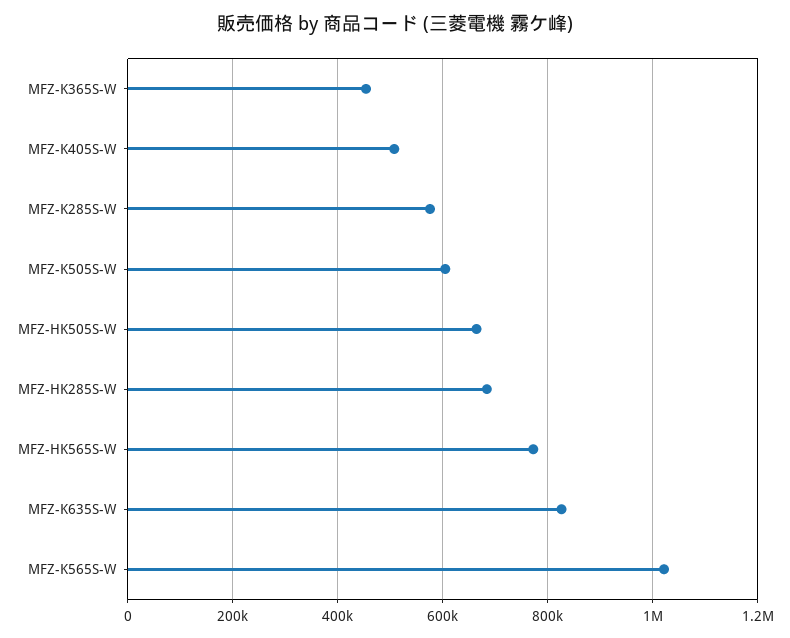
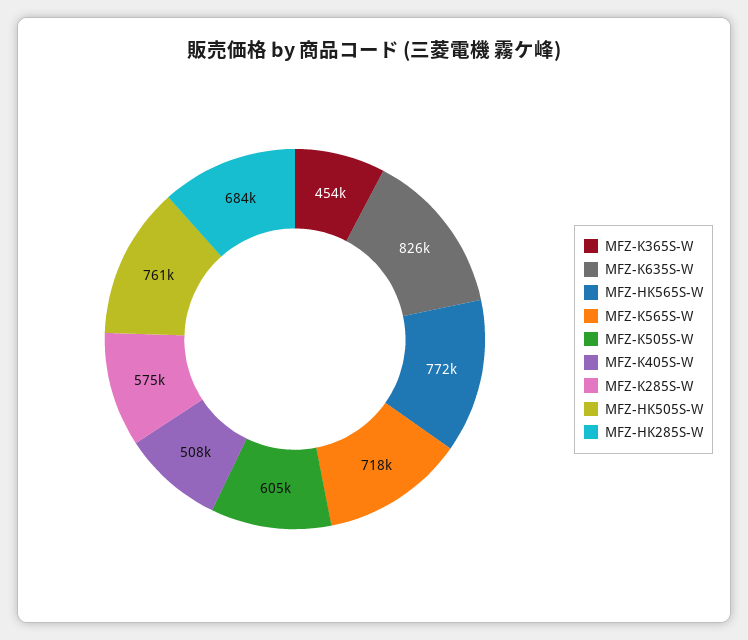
MFZ-HK505S-W: 660000 -> 761000
MFZ-K565S-W: 1020000 -> 718000

